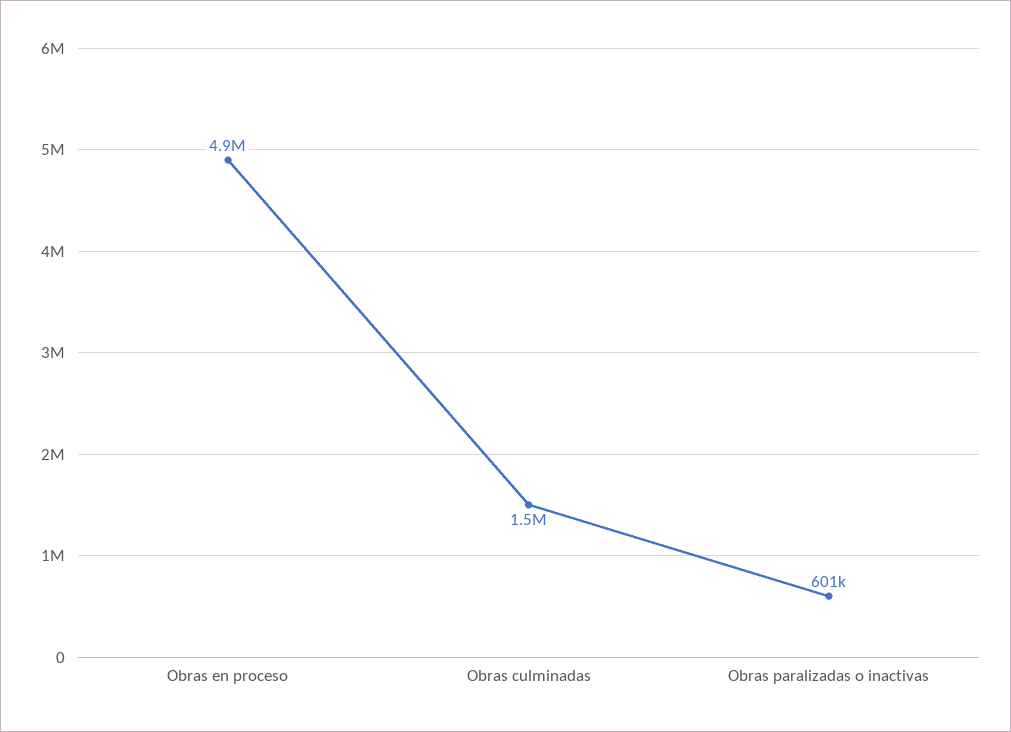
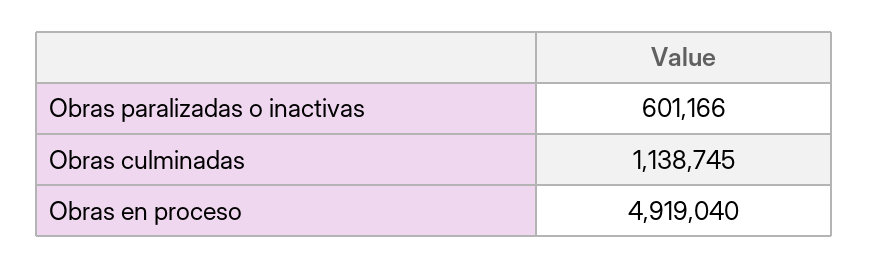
Obras culminadas: 1500000 -> 1138745

